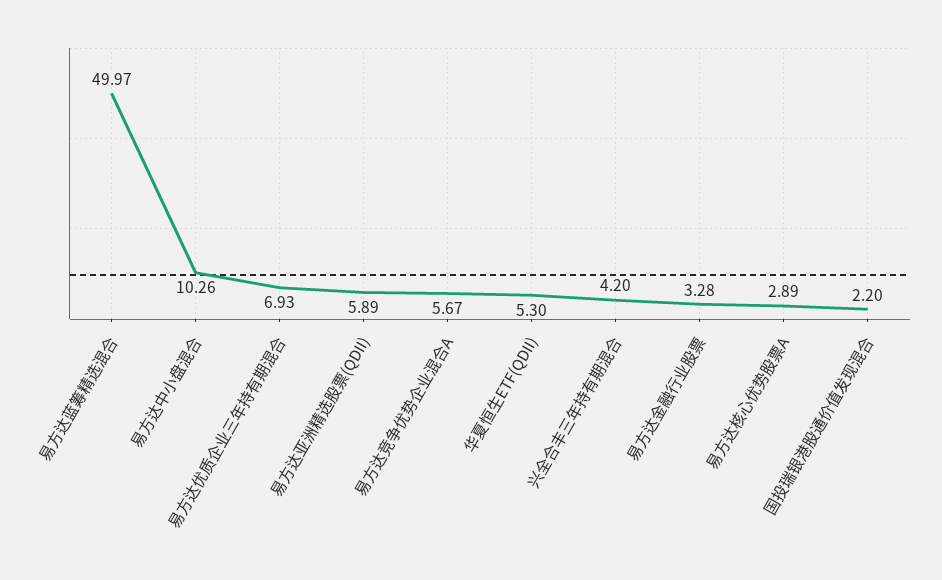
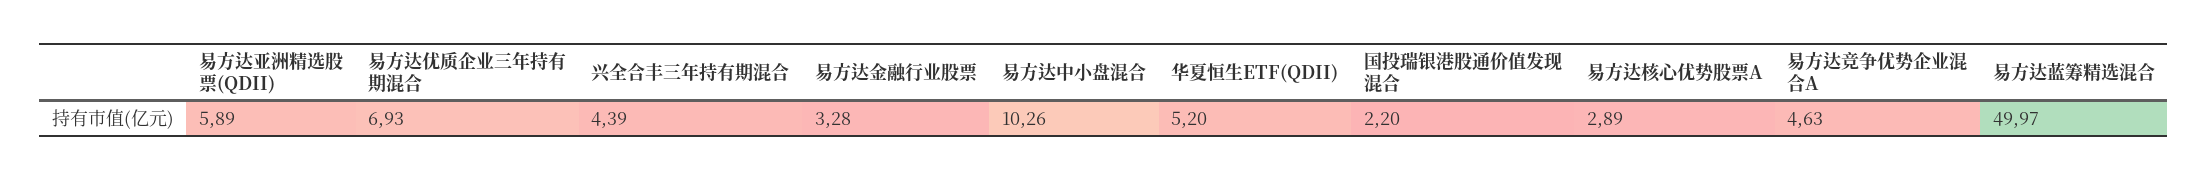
易方达竞争优势企业混合A: 5.67 -> 4.63
华夏恒生ETF(QDII): 5.3 -> 5.2
兴全合丰三年持有期混合: 4.2 -> 4.39

